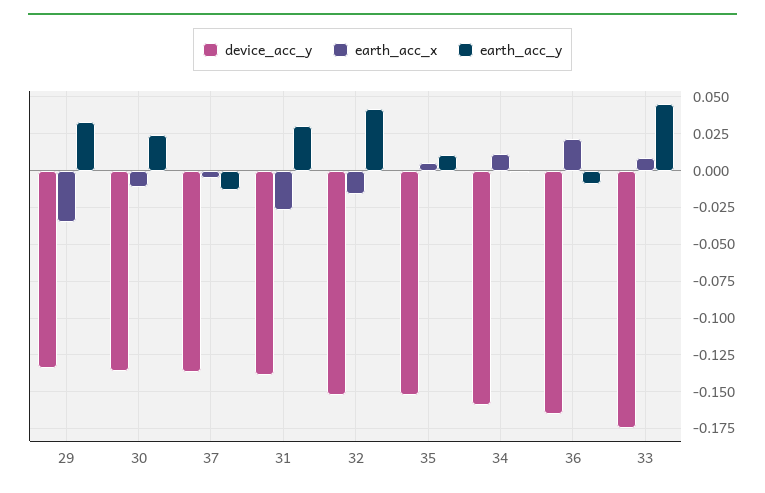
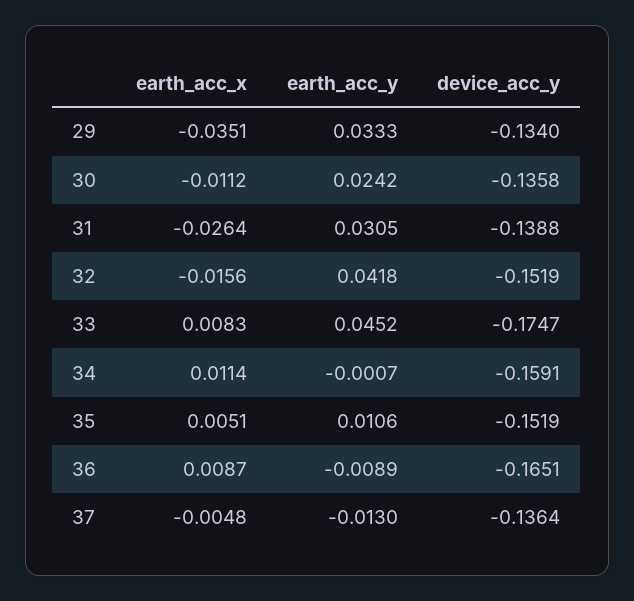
earth_acc_x, 36: 0.02 -> 0.0087

